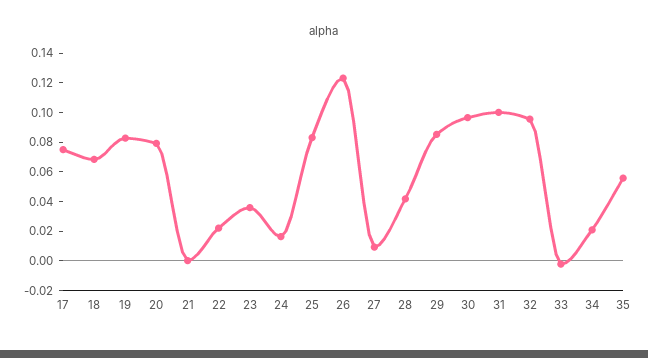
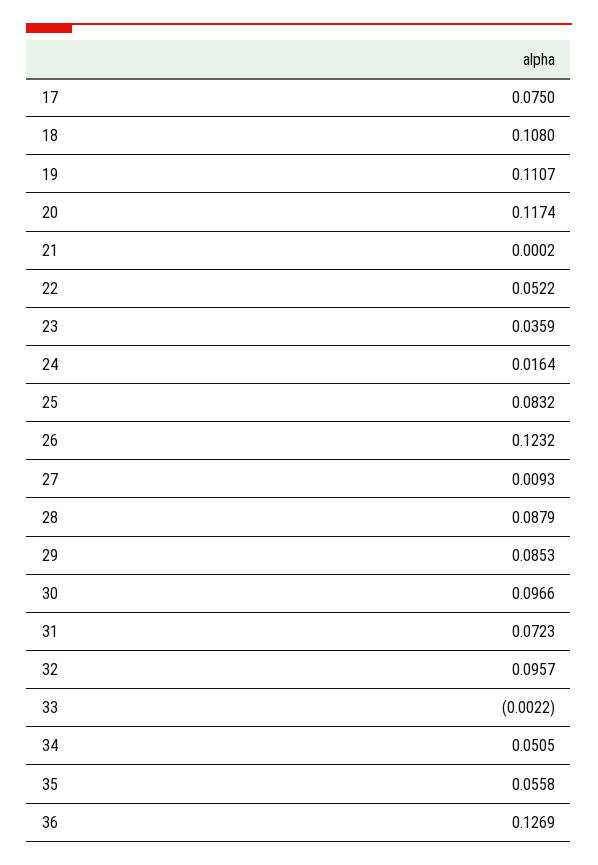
18: 0.07 -> 0.108
19: 0.08 -> 0.1107
20: 0.08 -> 0.1174
22: 0.02 -> 0.0522
28: 0.04 -> 0.0879
31: 0.1 -> 0.0723
34: 0.02 -> 0.0505
36: none -> 0.1269

